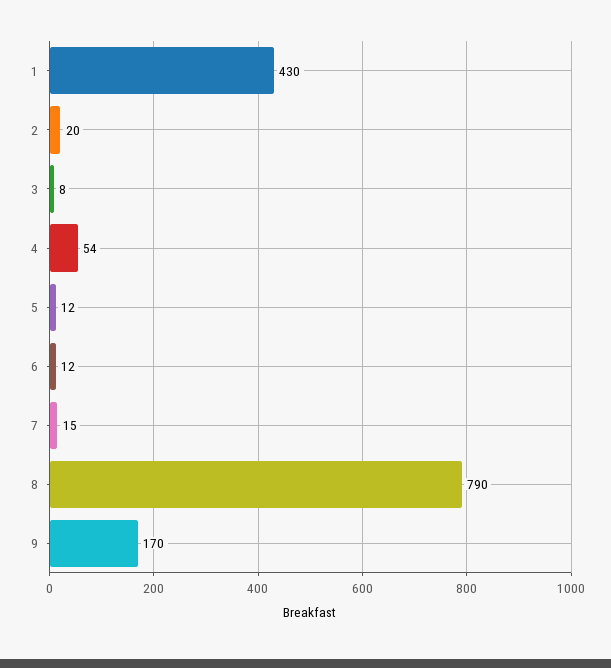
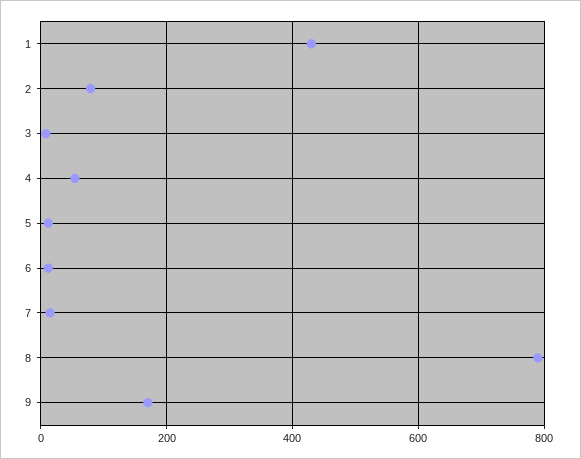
2: 20 -> 80

